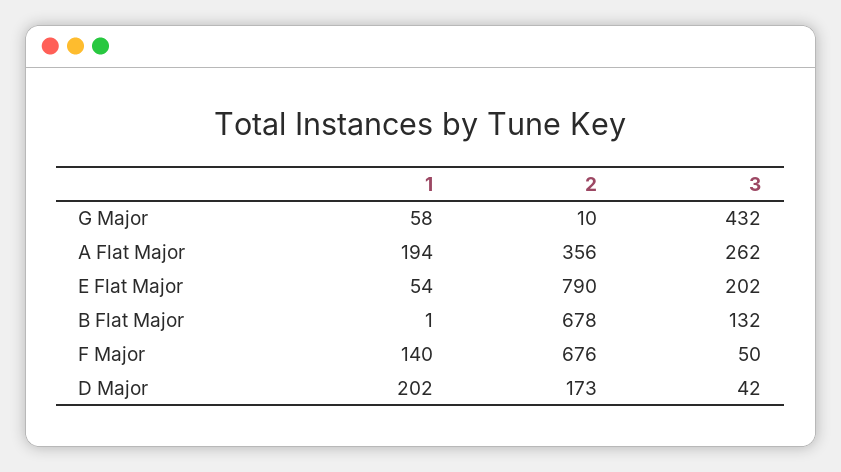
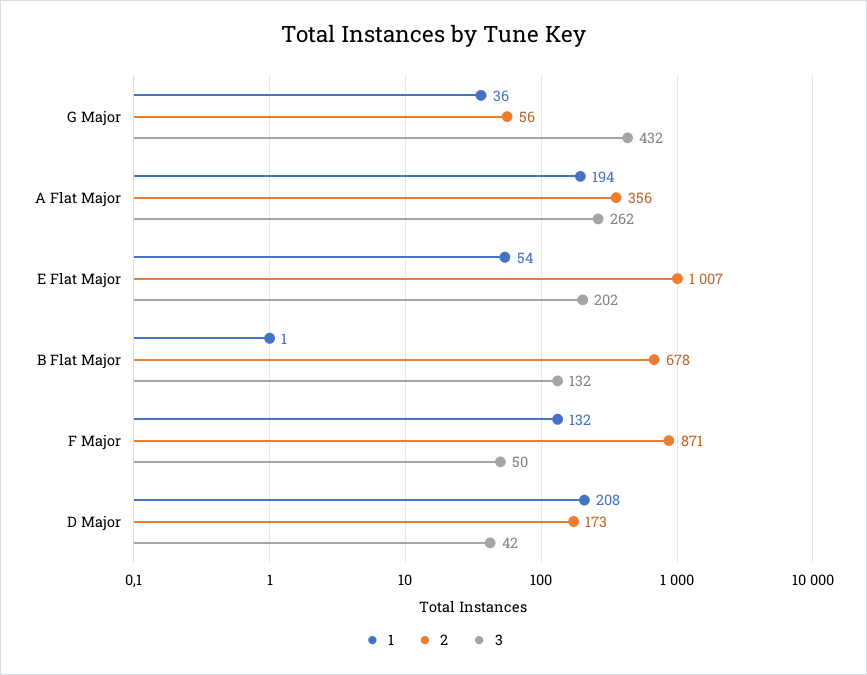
1, G Major: 58 -> 36
2, G Major: 10 -> 56
2, E Flat Major: 790 -> 1007
1, F Major: 140 -> 132
2, F Major: 676 -> 871
1, D Major: 202 -> 208

